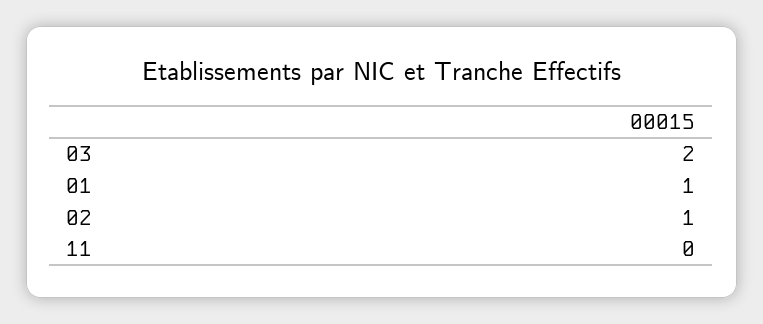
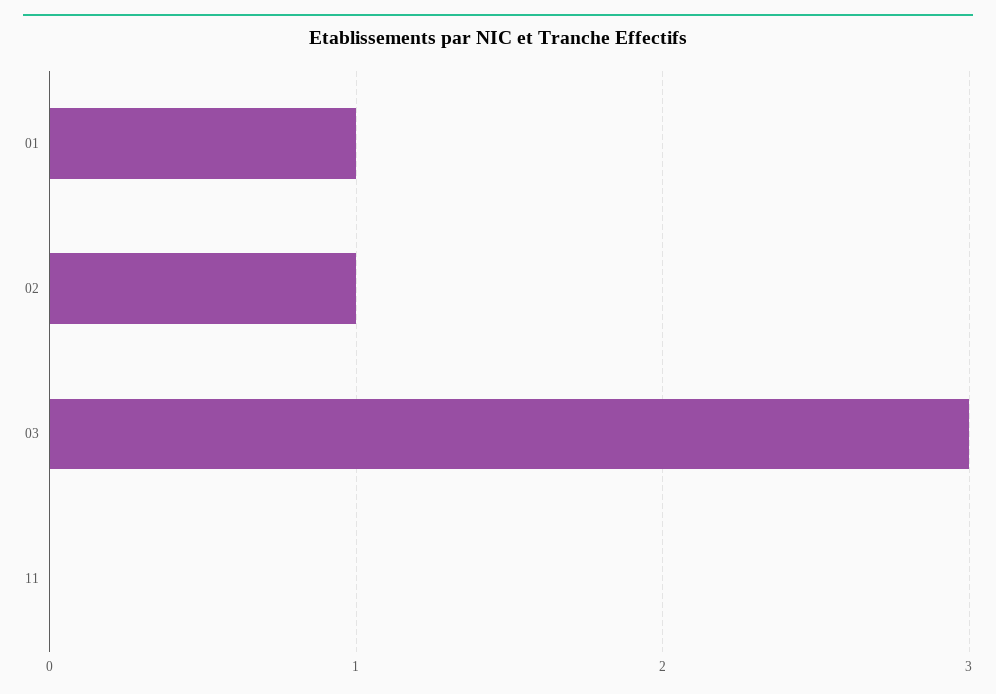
03: 2 -> 3

